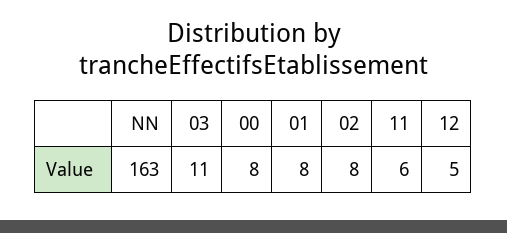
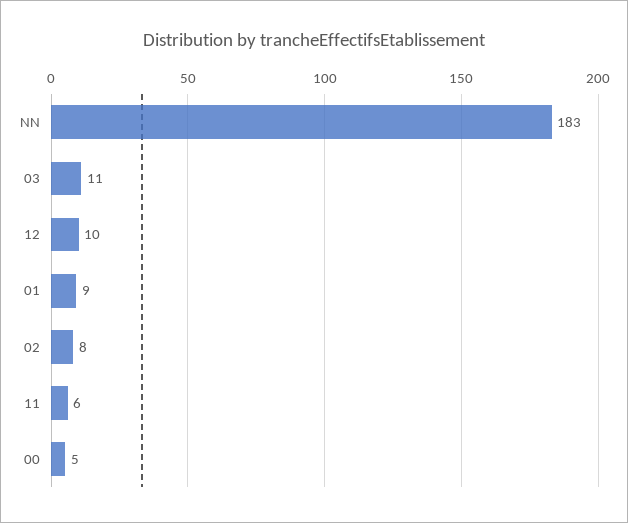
NN: 163 -> 183
00: 8 -> 5
01: 8 -> 9
12: 5 -> 10

